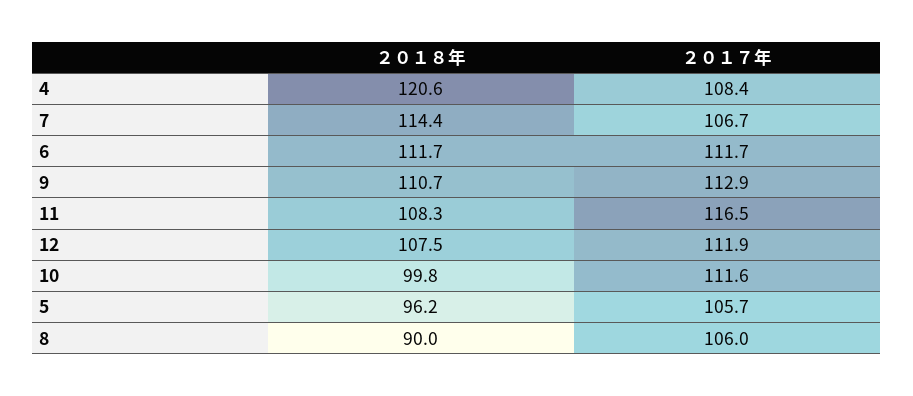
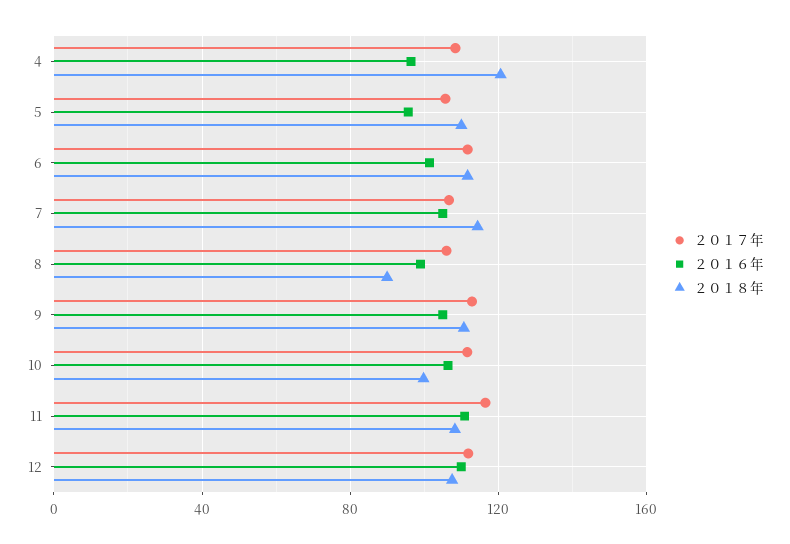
２０１８年, 5: 96.2 -> 110
２０１６年, 4: none -> 95
２０１６年, 5: none -> 95
２０１６年, 6: none -> 100
２０１６年, 7: none -> 105
２０１６年, 8: none -> 100
２０１６年, 9: none -> 105
２０１６年, 10: none -> 105
２０１６年, 11: none -> 110
２０１６年, 12: none -> 110

